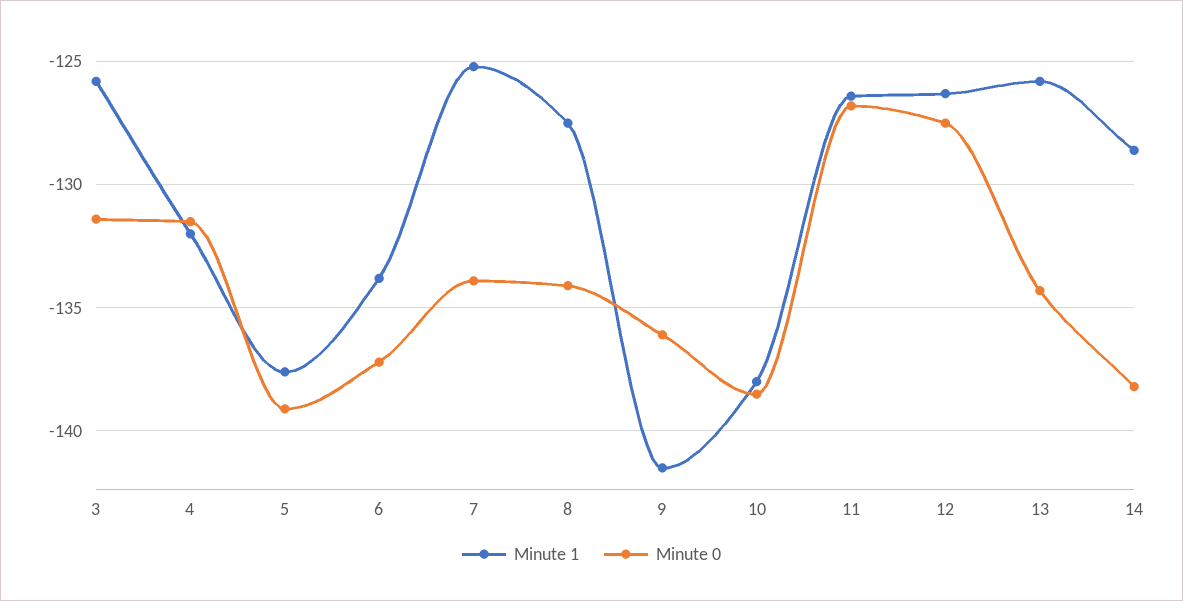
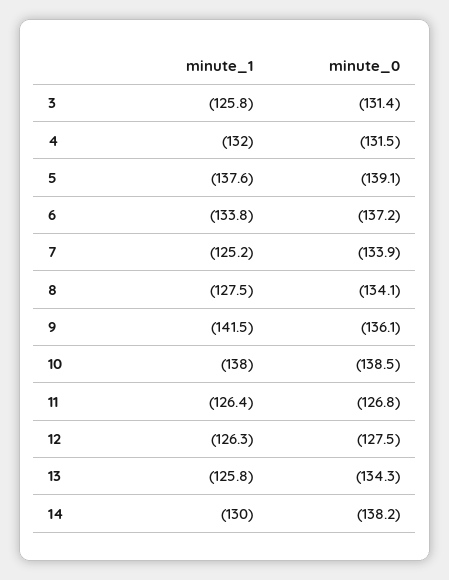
Minute 1, 14: -128.5 -> -130

